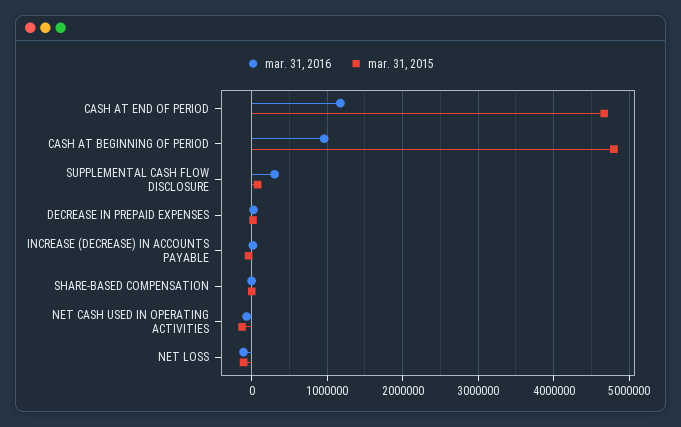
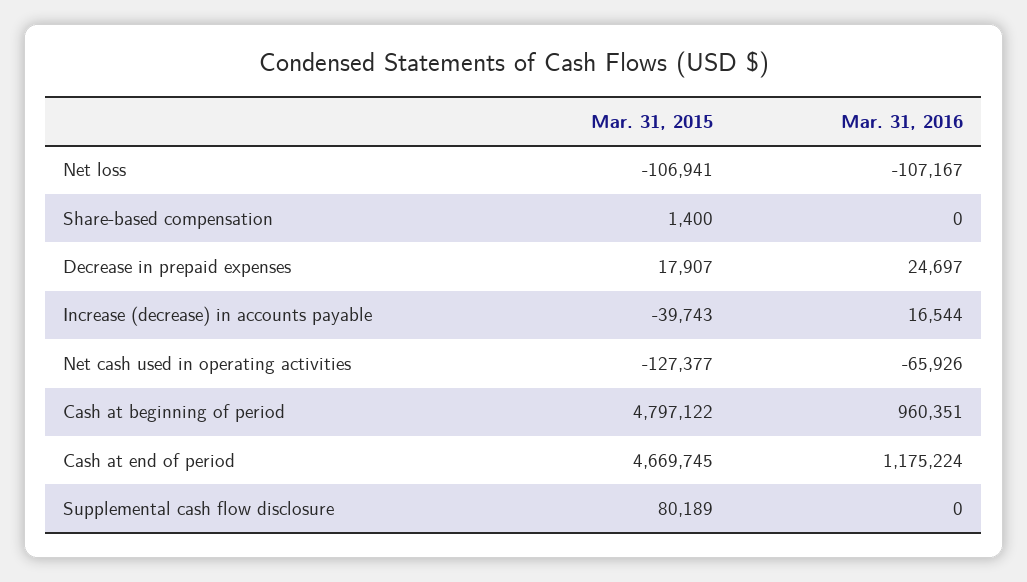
mar. 31, 2016, SUPPLEMENTAL CASH FLOW DISCLOSURE: 300000 -> 0

